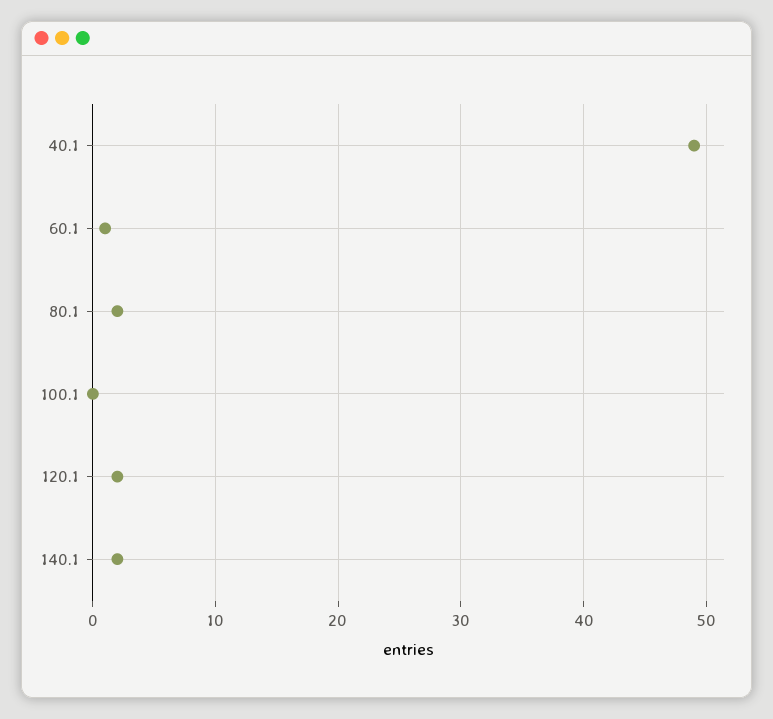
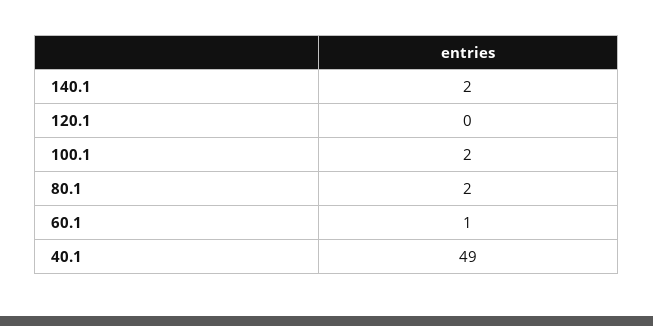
100.1: 0 -> 2
120.1: 2 -> 0

